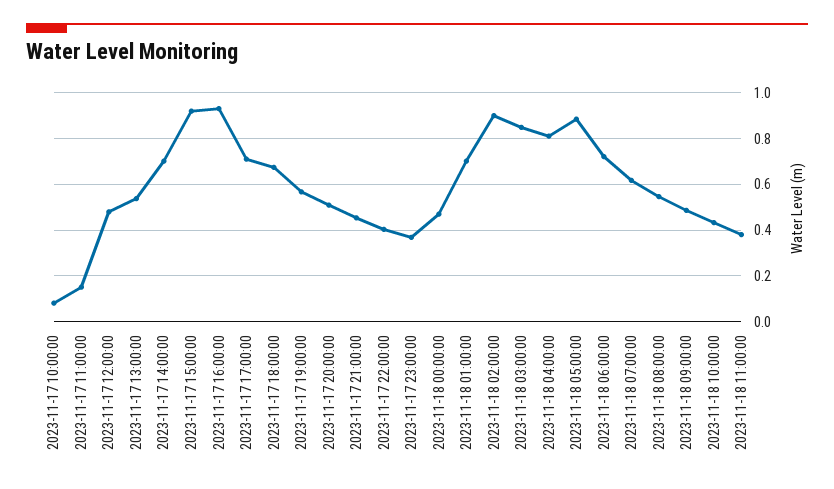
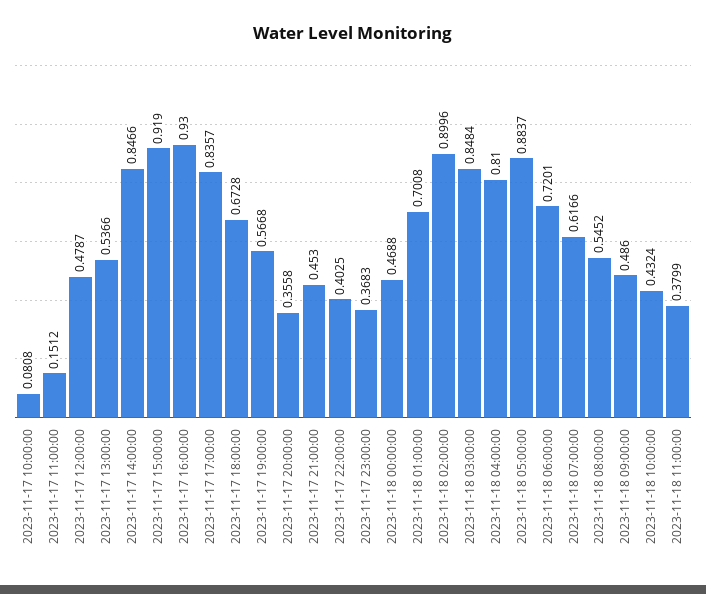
2023-11-17 14:00:00: 0.7 -> 0.8466
2023-11-17 17:00:00: 0.7 -> 0.8357
2023-11-17 20:00:00: 0.5 -> 0.3558

